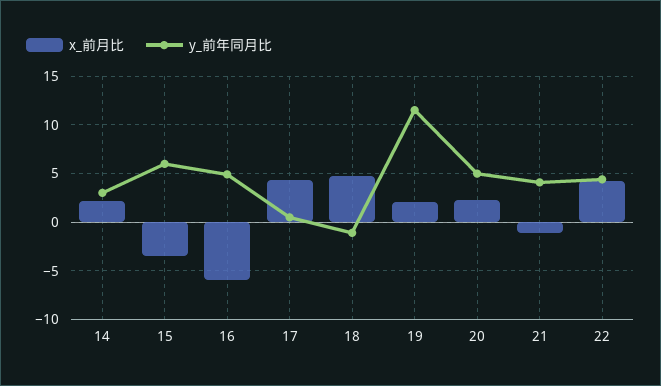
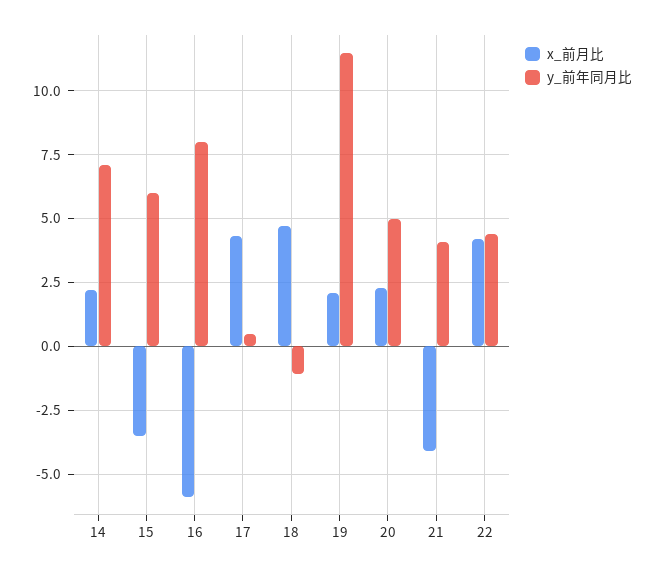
y_前年同月比, 14: 3 -> 7
y_前年同月比, 16: 5 -> 8
x_前月比, 21: -1 -> -4

